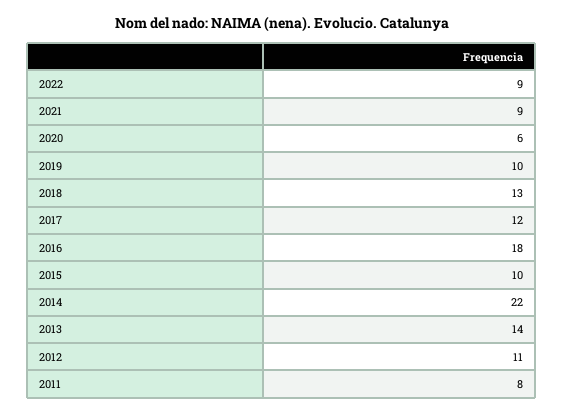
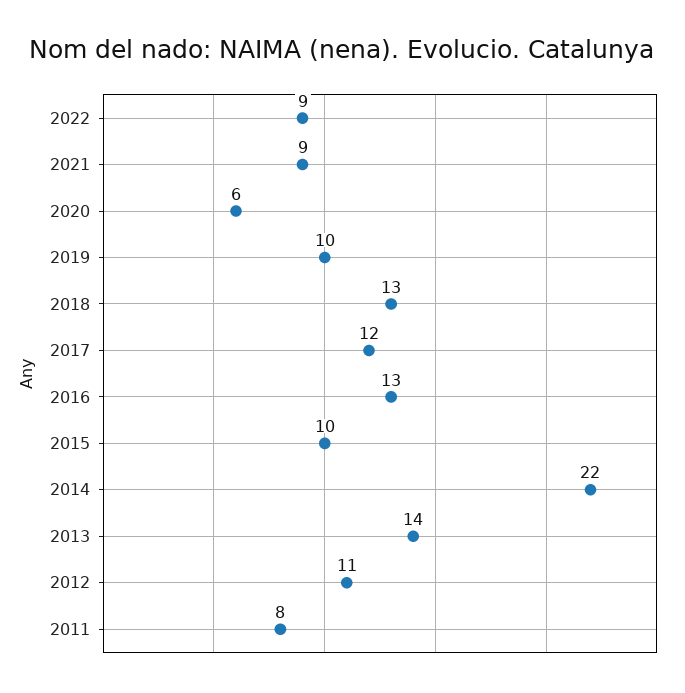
2016: 18 -> 13

